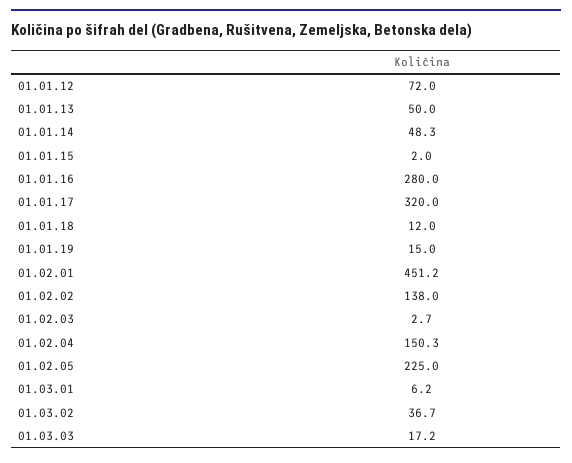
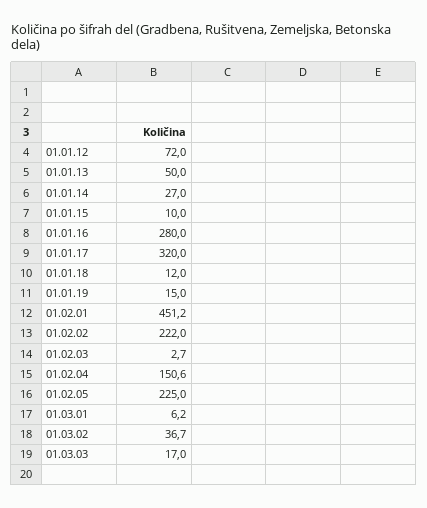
01.01.14: 48.3 -> 27
01.01.15: 2 -> 10
01.02.02: 138 -> 222
01.02.04: 150.3 -> 150.6
01.03.03: 17.2 -> 17

